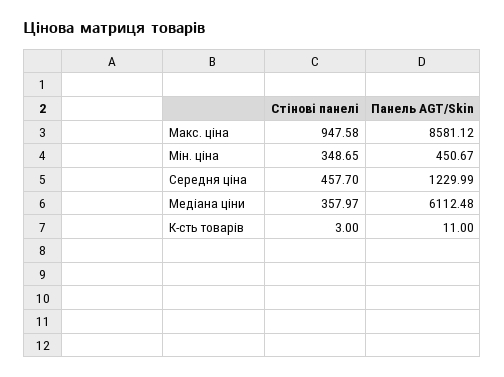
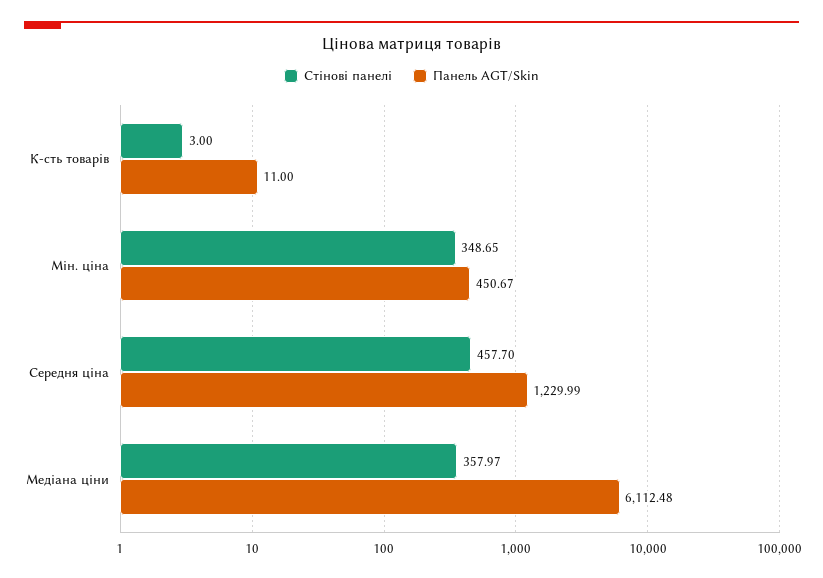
Стінові панелі, Макс. ціна: 947.58 -> none
Панель AGT/Skin, Макс. ціна: 8581.12 -> none

